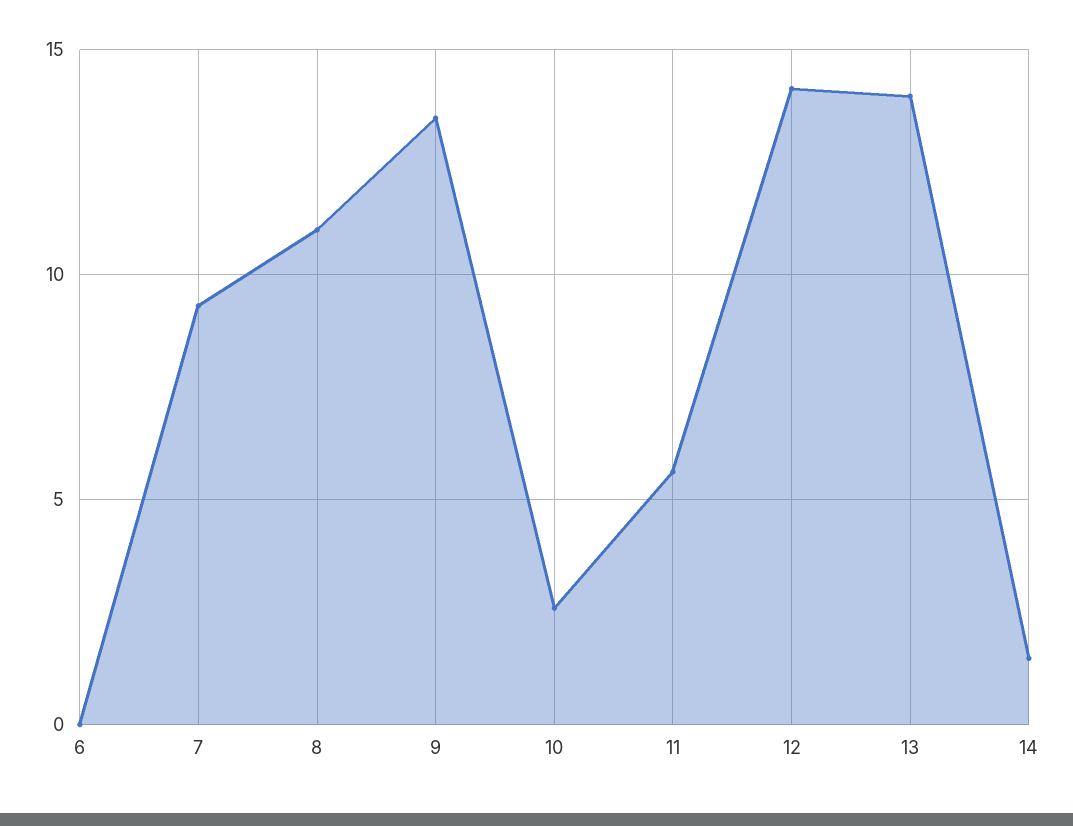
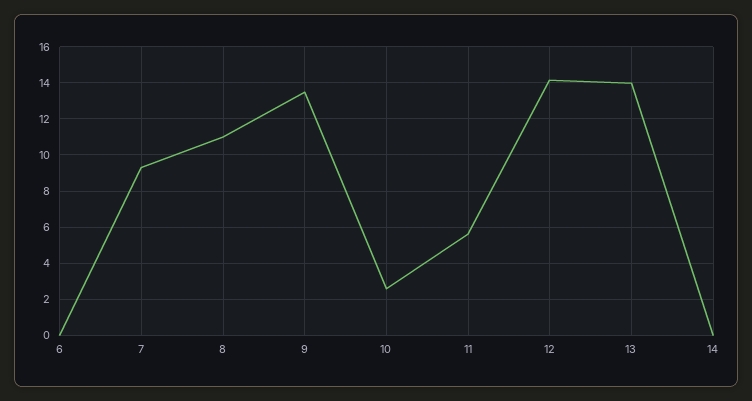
14: 1.5 -> 0

